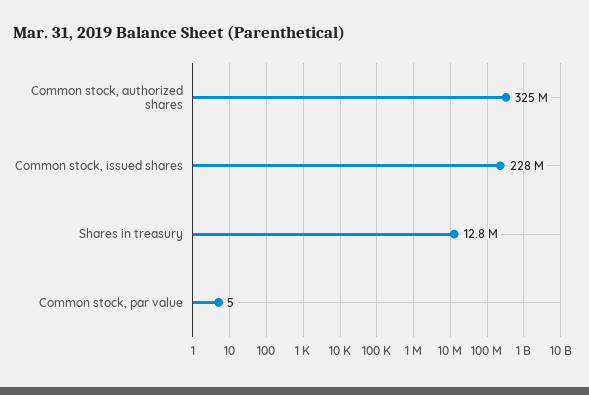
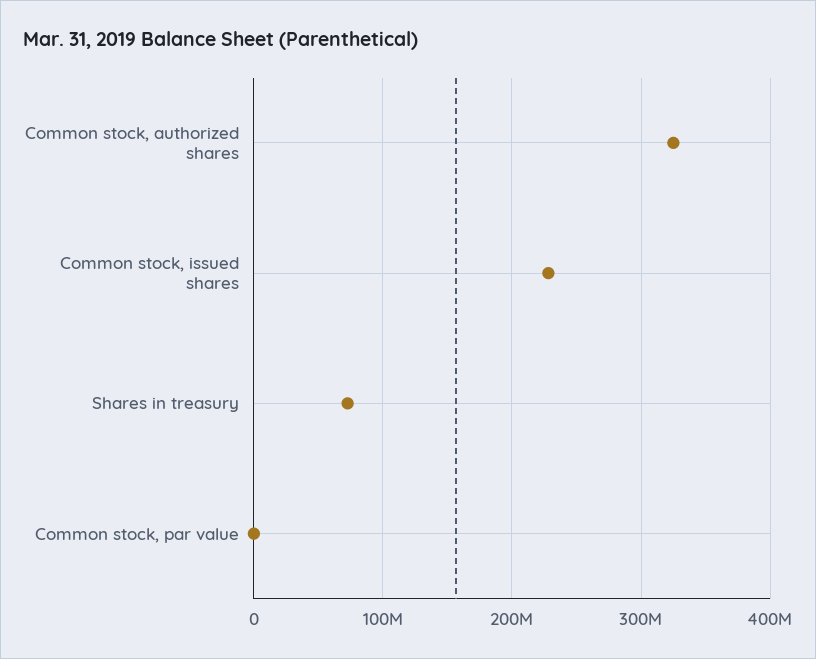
Shares in treasury: 12800000 -> 70000000

